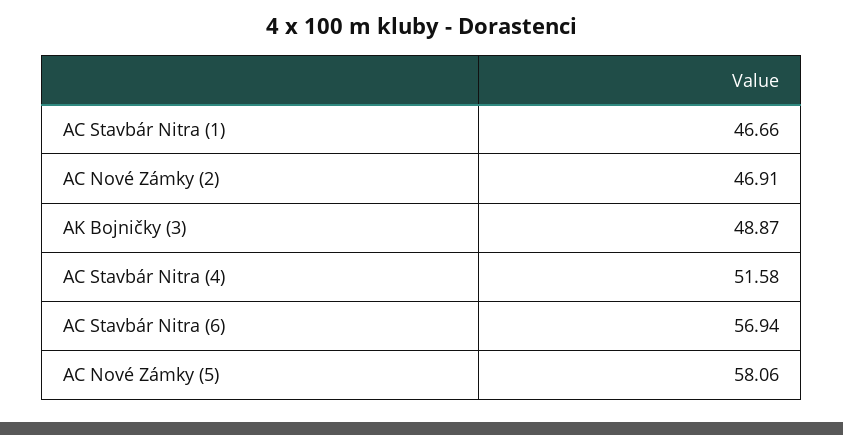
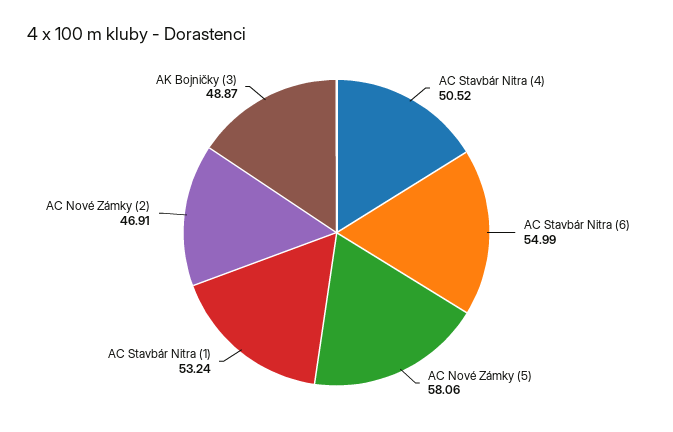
AC Stavbár Nitra (1): 46.66 -> 53.24
AC Stavbár Nitra (4): 51.58 -> 50.52
AC Stavbár Nitra (6): 56.94 -> 54.99

